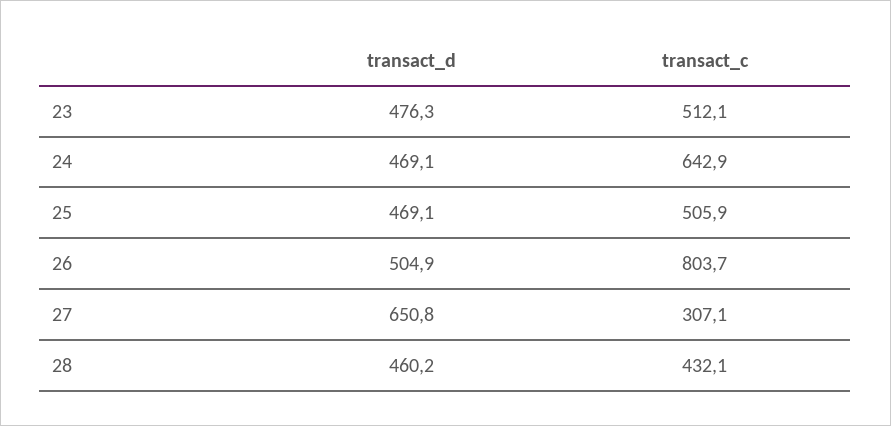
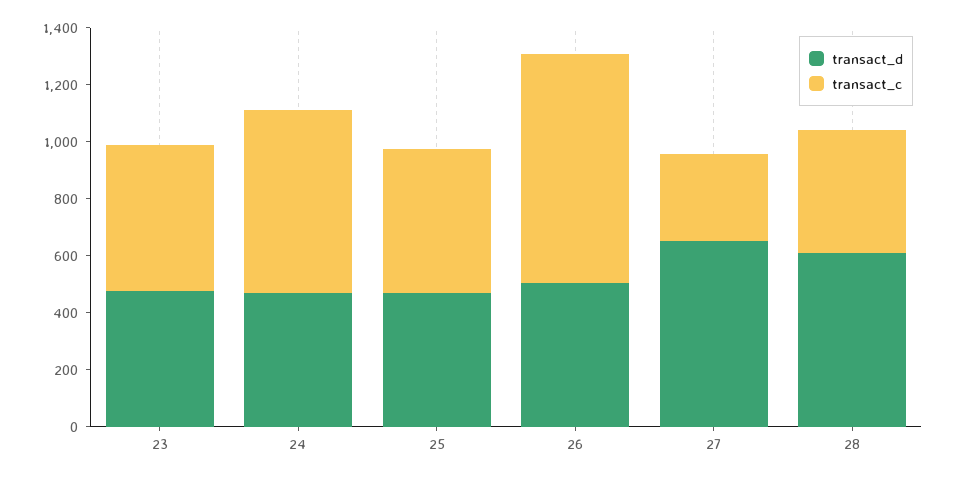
transact_d, 28: 460.2 -> 600

